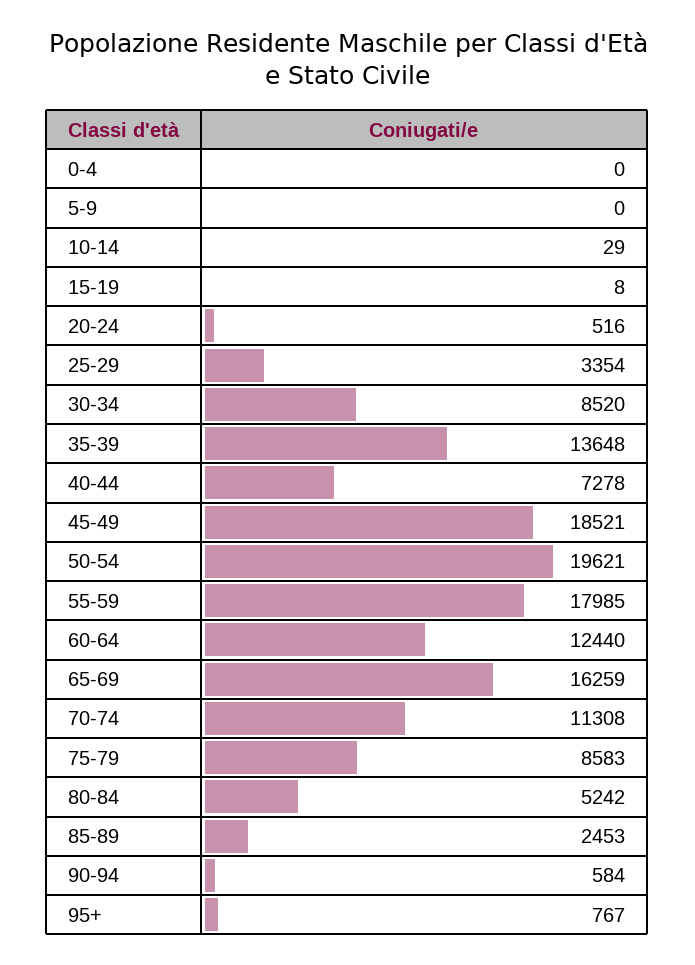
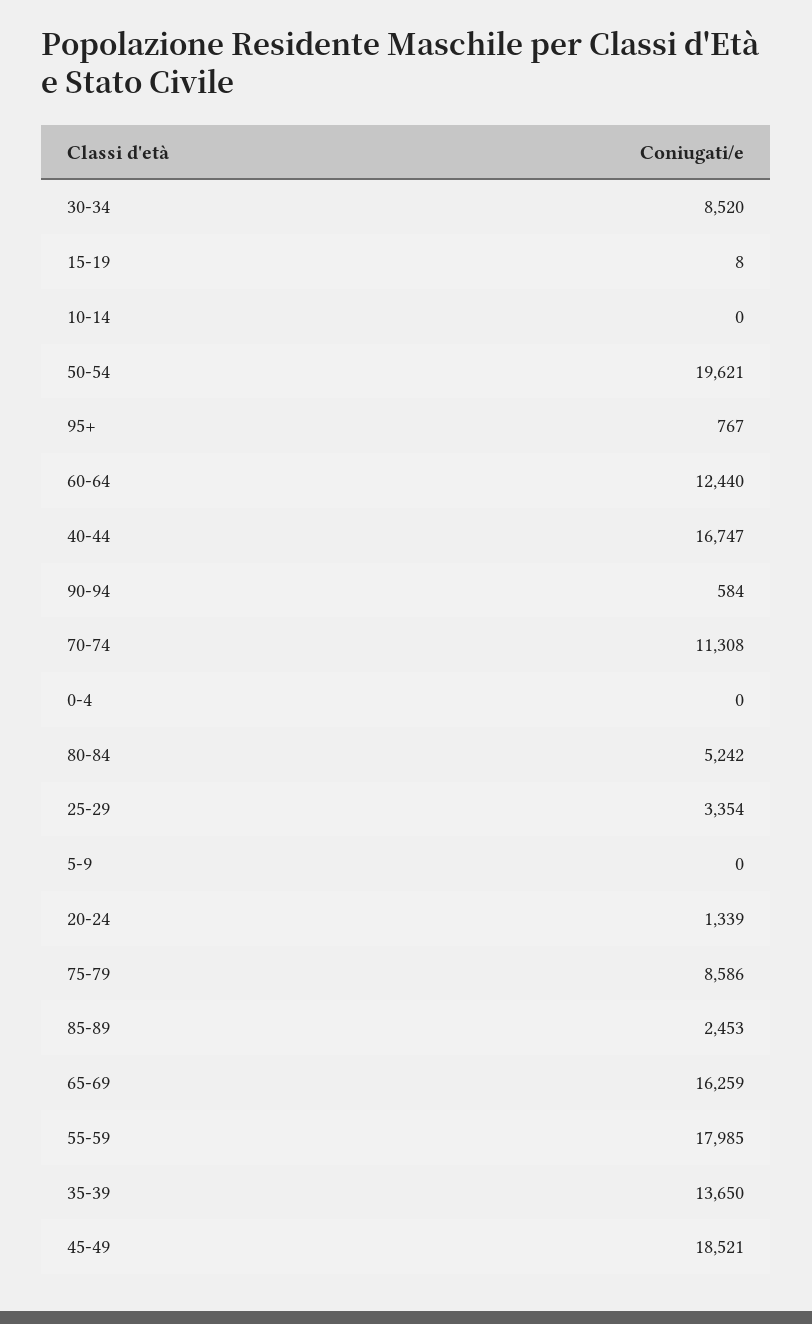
10-14: 29 -> 0
20-24: 516 -> 1339
35-39: 13648 -> 13650
40-44: 7278 -> 16747
75-79: 8583 -> 8586

